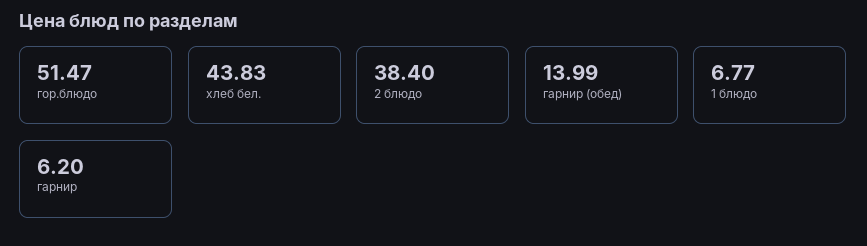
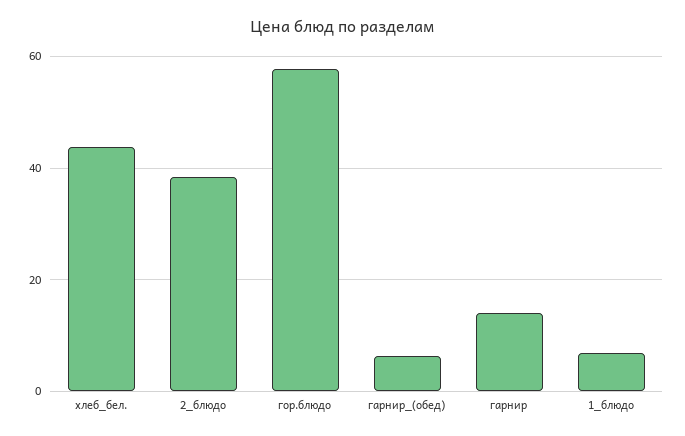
гор.блюдо: 51.47 -> 58
гарнир (обед): 13.99 -> 6
гарнир: 6.2 -> 14

